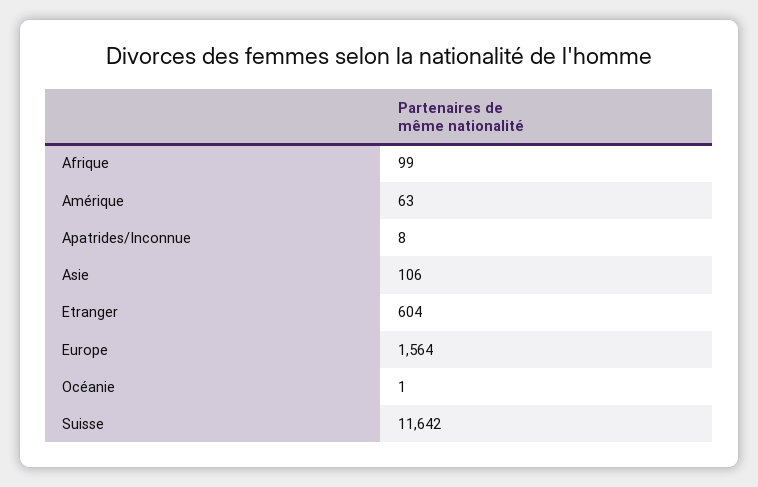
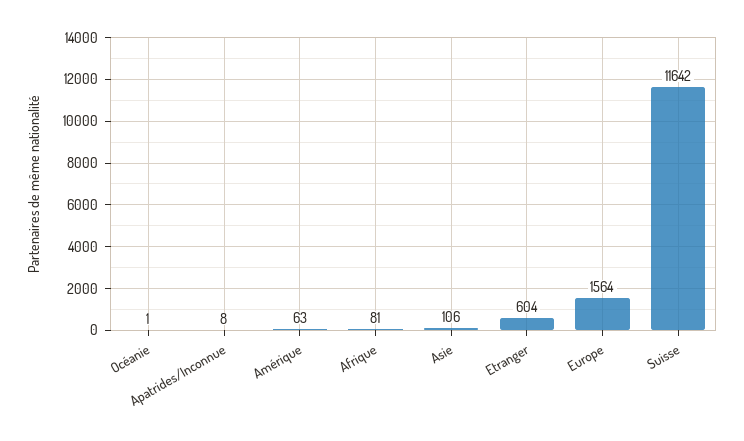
Afrique: 99 -> 81

